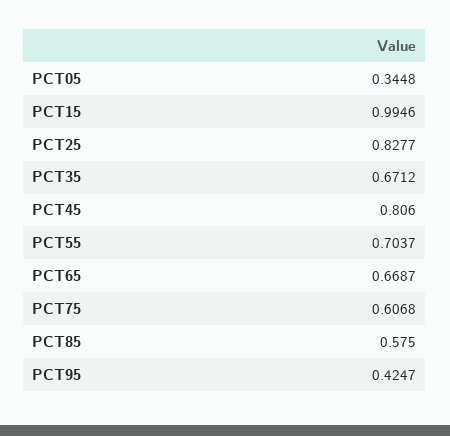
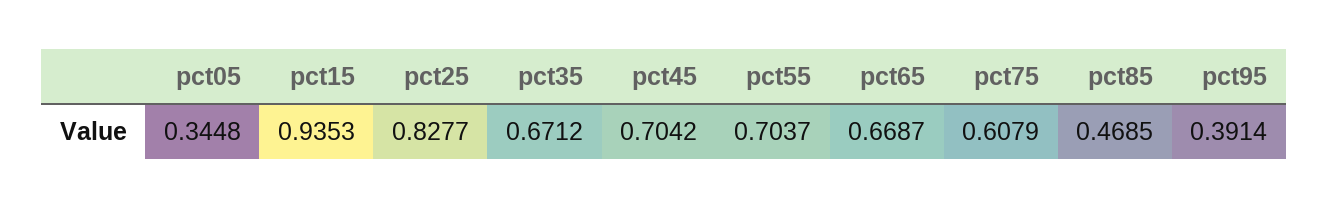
PCT15: 0.9946 -> 0.9353
PCT45: 0.806 -> 0.7042
PCT75: 0.6068 -> 0.6079
PCT85: 0.575 -> 0.4685
PCT95: 0.4247 -> 0.3914

